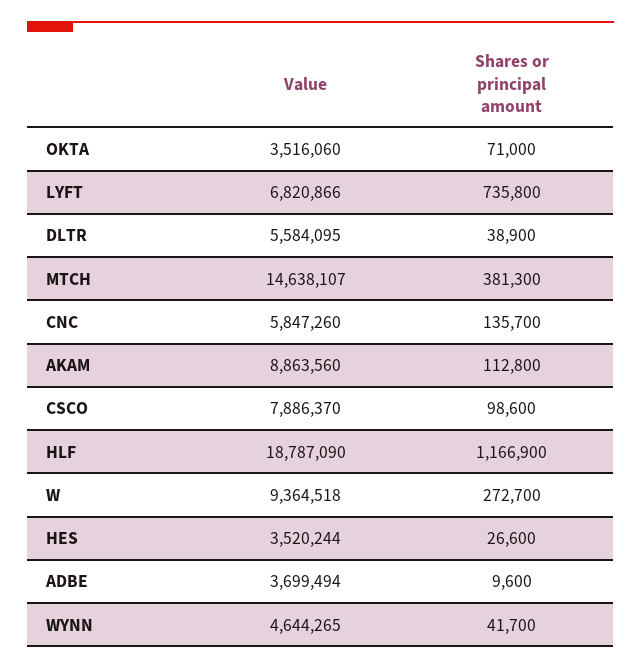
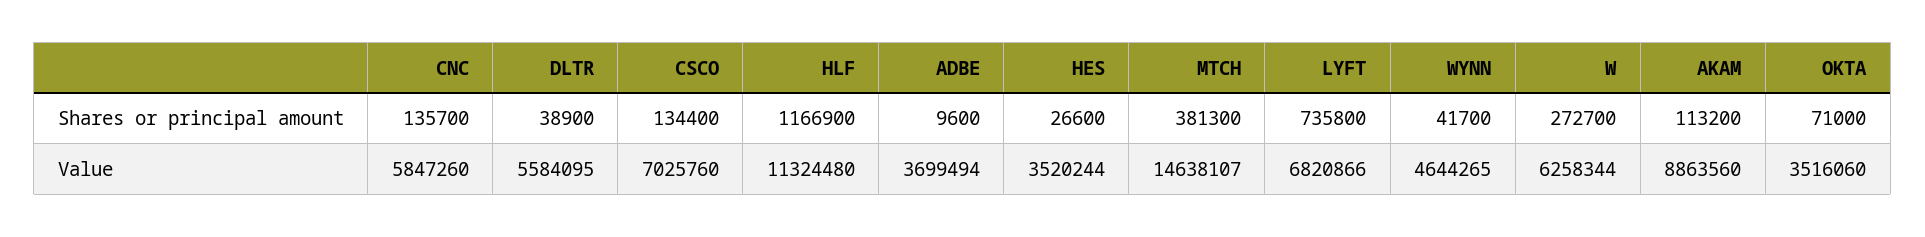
Shares or principal amount, AKAM: 112800 -> 113200
Value, CSCO: 7886370 -> 7025760
Shares or principal amount, CSCO: 98600 -> 134400
Value, HLF: 18787090 -> 11324480
Value, W: 9364518 -> 6258344

